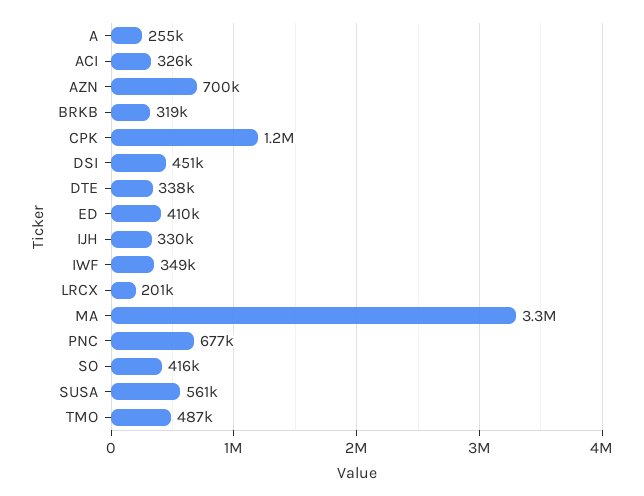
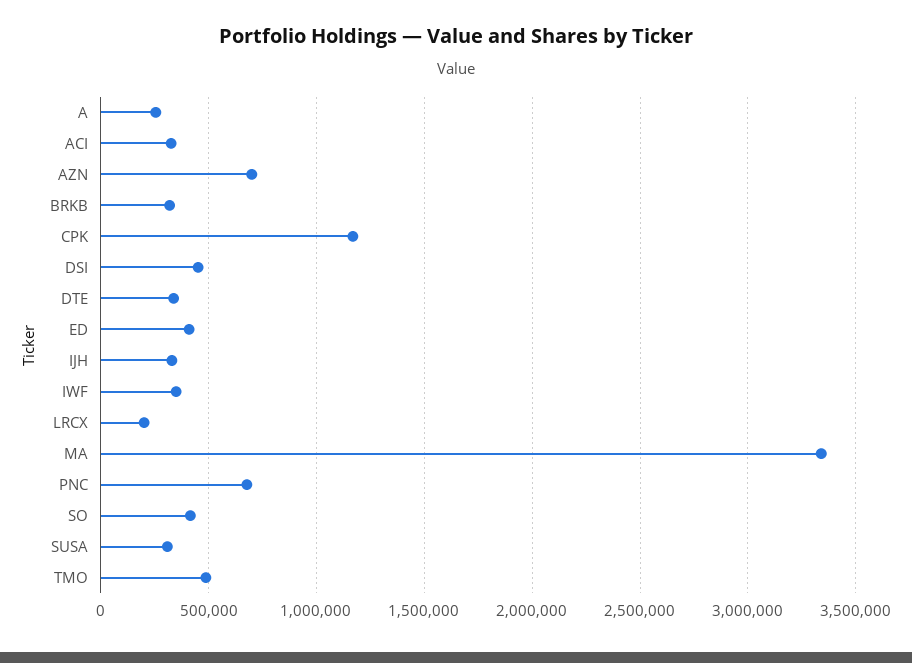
SUSA: 561000 -> 300000

